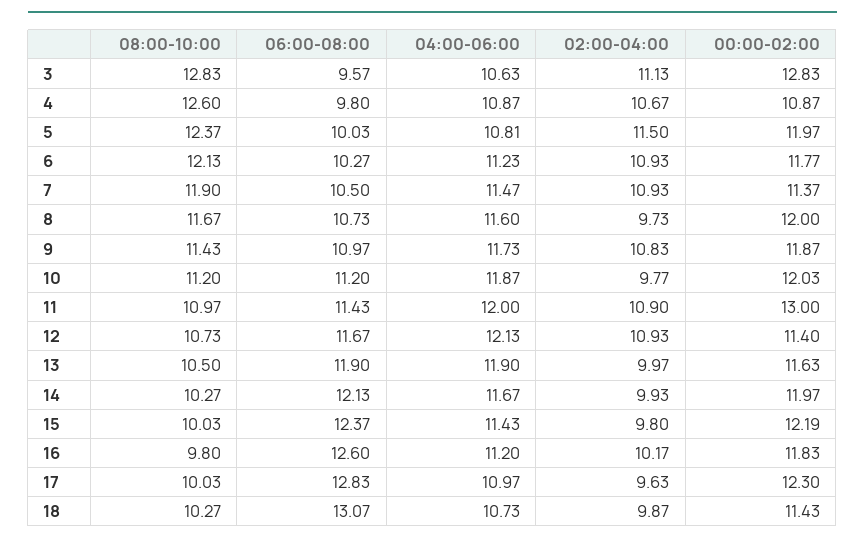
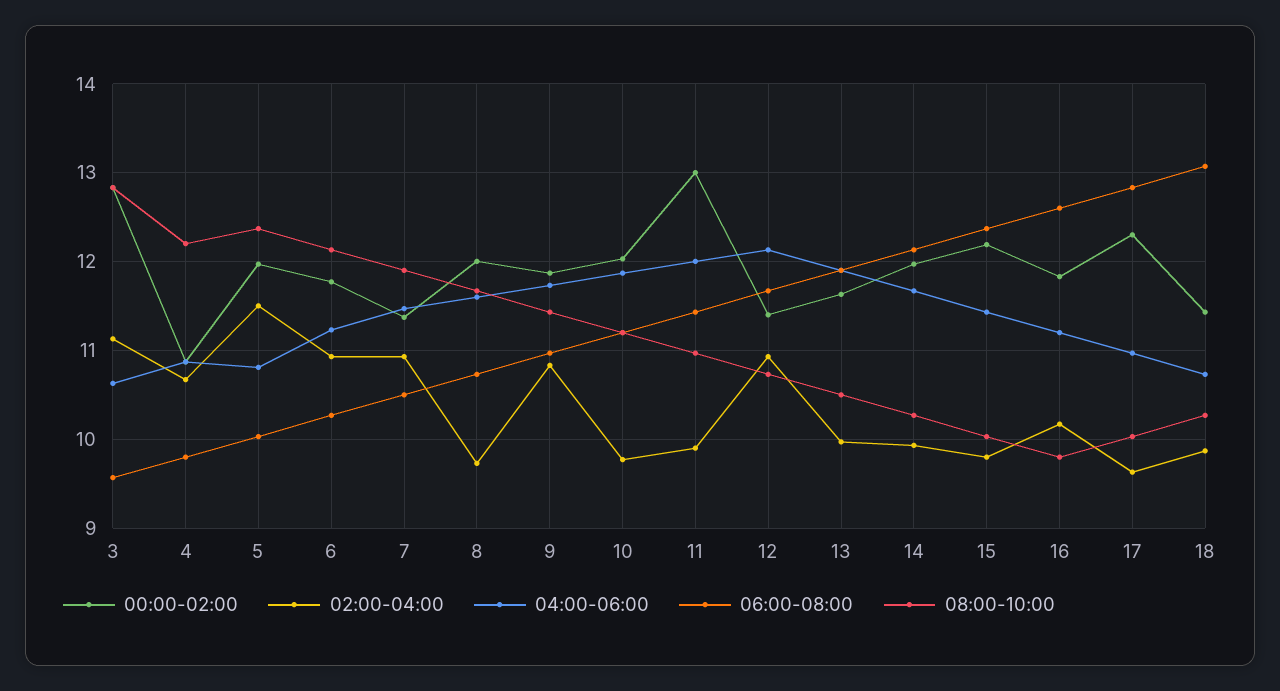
08:00-10:00, 4: 12.6 -> 12.2
02:00-04:00, 11: 10.9 -> 9.9

